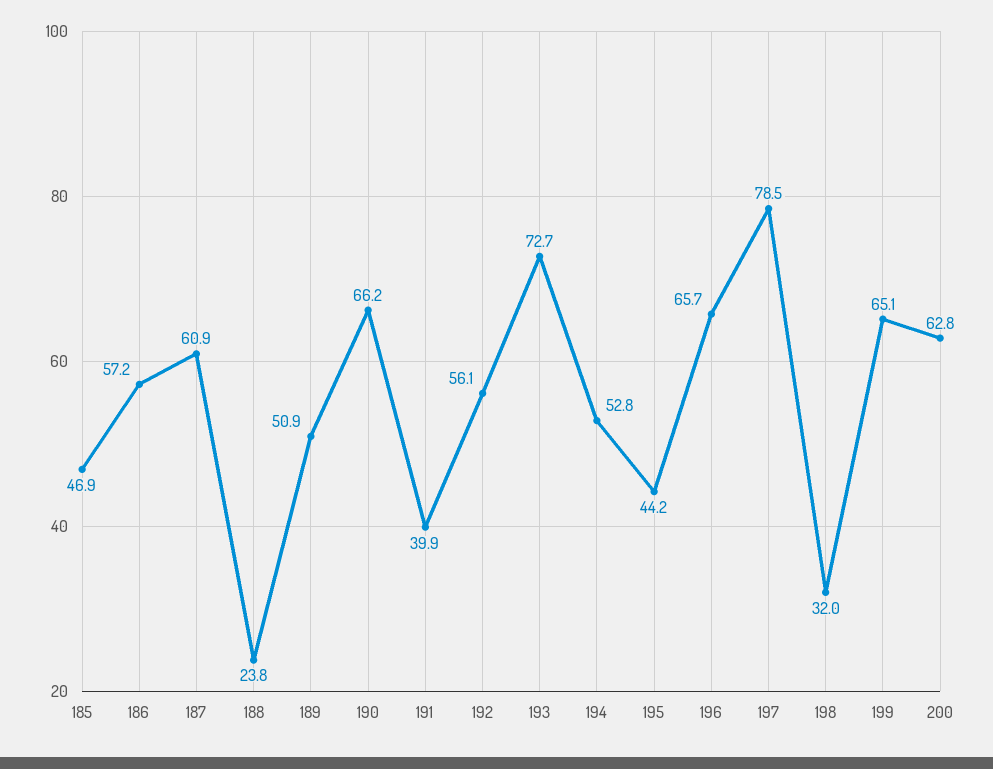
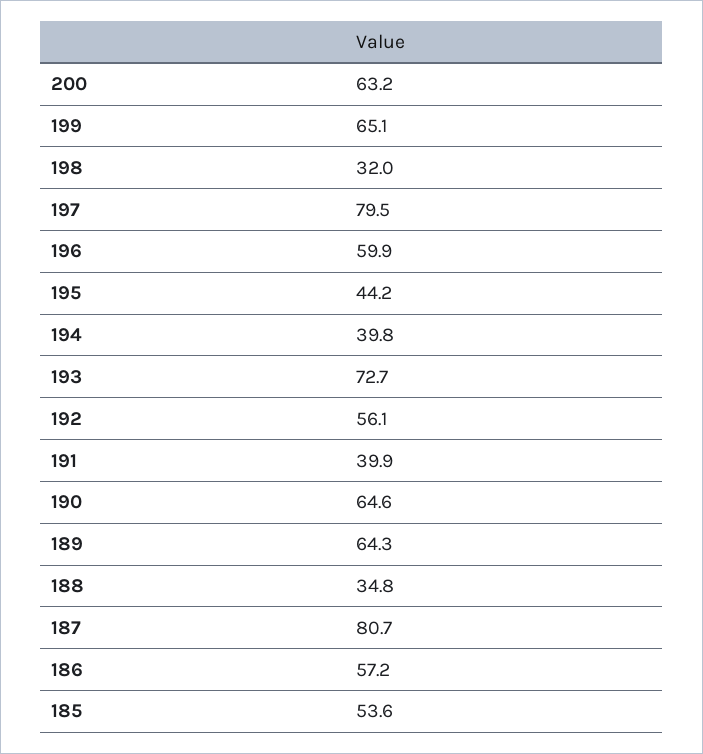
185: 46.9 -> 53.6
187: 60.9 -> 80.7
188: 23.8 -> 34.8
189: 50.9 -> 64.3
190: 66.2 -> 64.6
194: 52.8 -> 39.8
196: 65.7 -> 59.9
197: 78.5 -> 79.5
200: 62.8 -> 63.2

